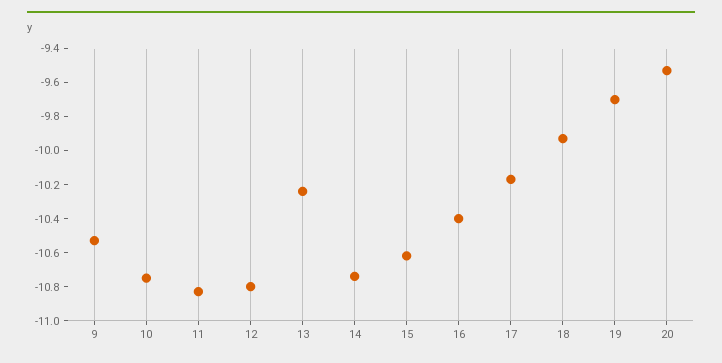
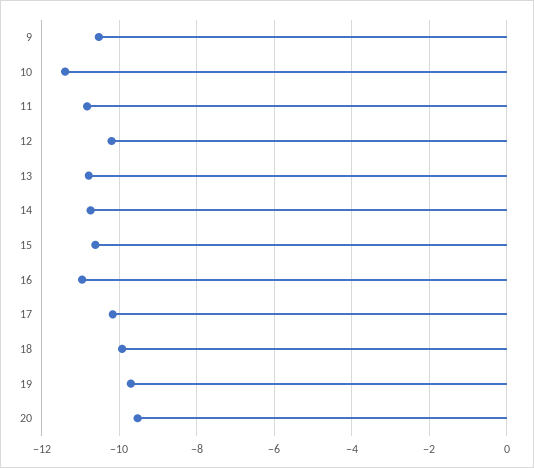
10: -10.75 -> -11.4
12: -10.8 -> -10.2
13: -10.25 -> -10.8
16: -10.4 -> -11

